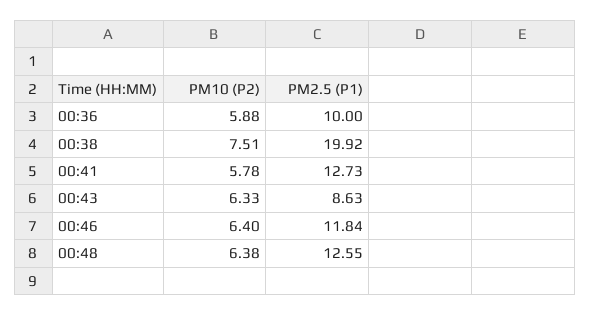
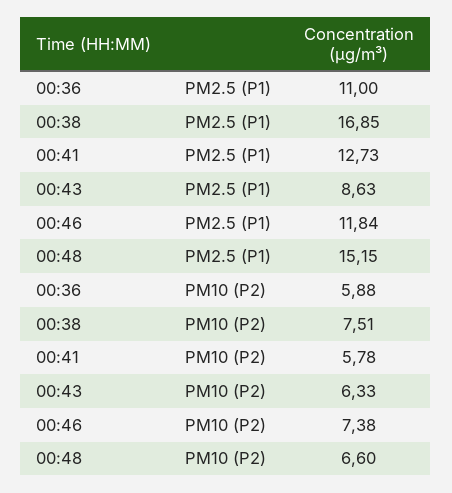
PM2.5 (P1), 00:36: 10 -> 11
PM2.5 (P1), 00:38: 19.92 -> 16.85
PM10 (P2), 00:46: 6.4 -> 7.38
PM10 (P2), 00:48: 6.38 -> 6.6
PM2.5 (P1), 00:48: 12.55 -> 15.15

